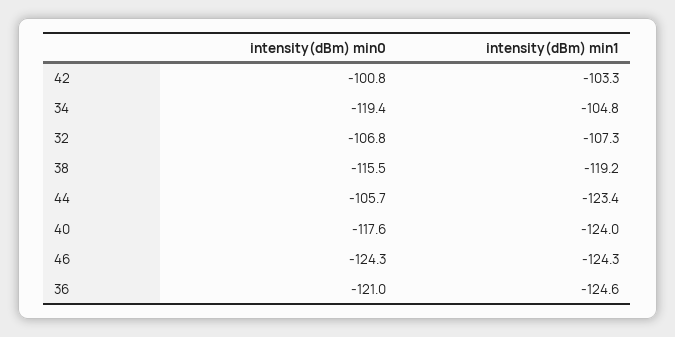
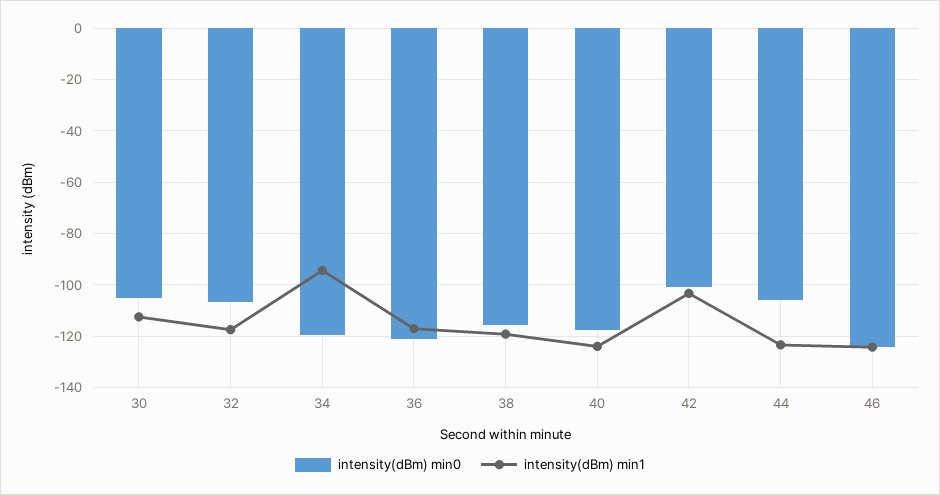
intensity(dBm) min1, 34: -104.8 -> -95
intensity(dBm) min1, 32: -107.3 -> -117.5
intensity(dBm) min1, 36: -124.6 -> -117.5
intensity(dBm) min0, 30: none -> -105
intensity(dBm) min1, 30: none -> -112.5

